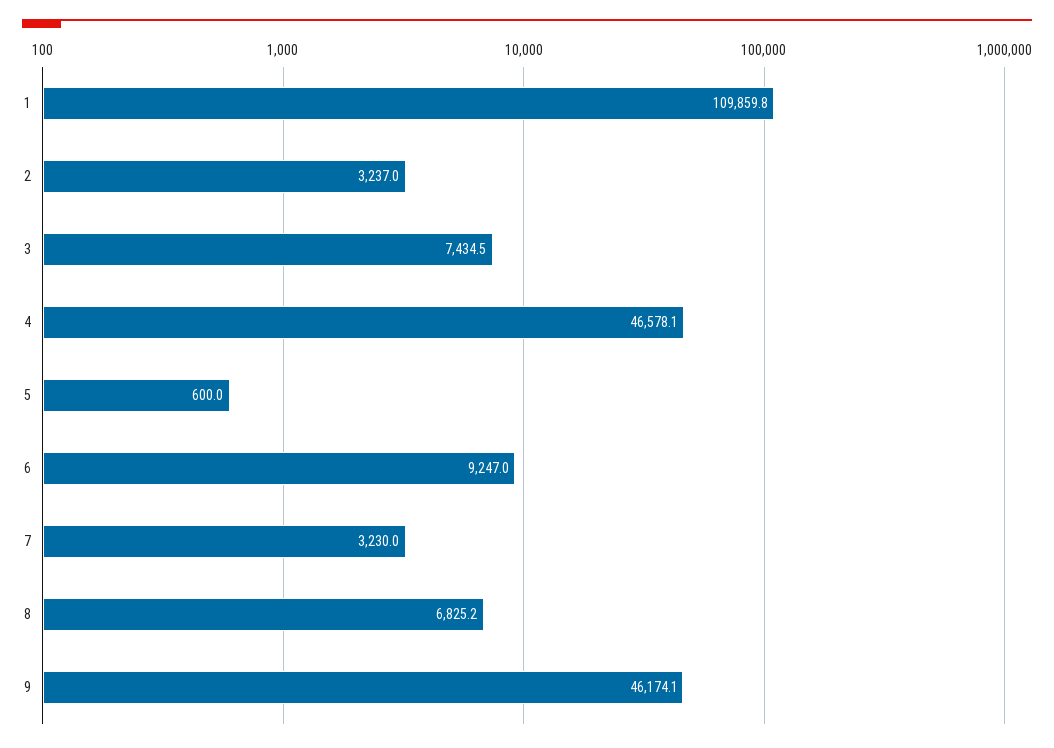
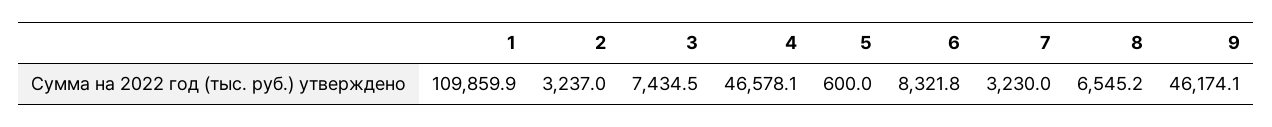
1: 109859.8 -> 109859.9
6: 9247 -> 8321.8
8: 6825.2 -> 6545.2

